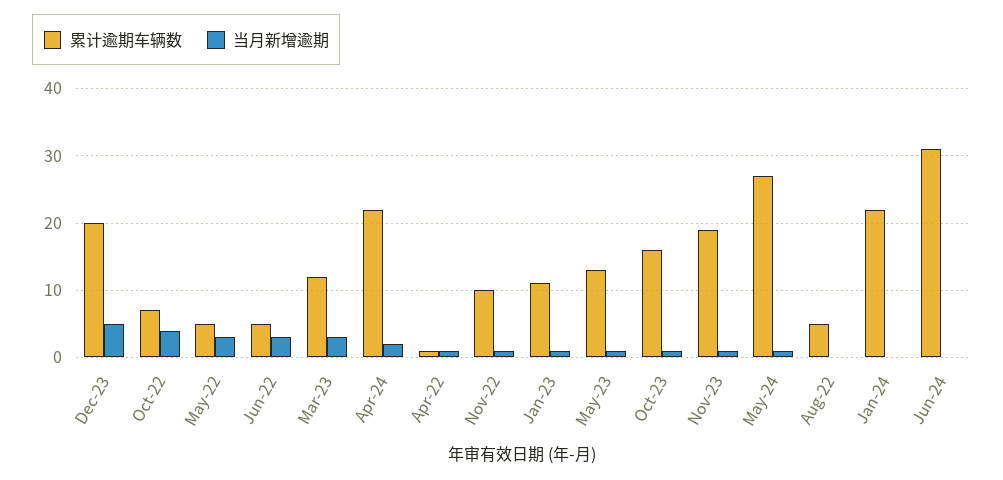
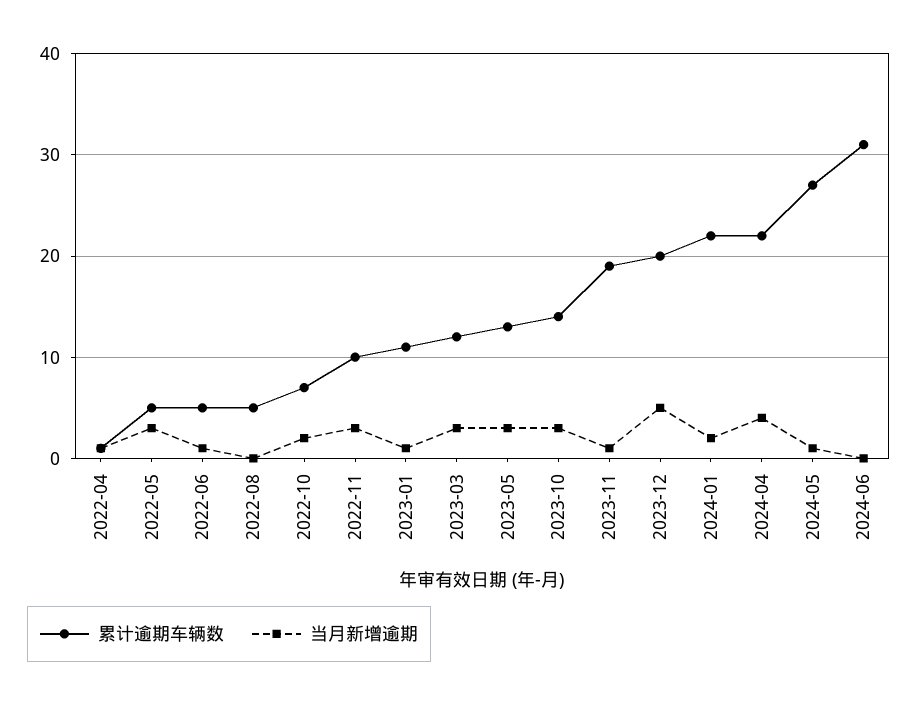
当月新增逾期, Oct-22: 4 -> 2
当月新增逾期, Jun-22: 3 -> 1
当月新增逾期, Apr-24: 2 -> 4
当月新增逾期, Nov-22: 1 -> 3
当月新增逾期, May-23: 1 -> 3
累计逾期车辆数, Oct-23: 16 -> 14
当月新增逾期, Oct-23: 1 -> 3
当月新增逾期, Jan-24: 0 -> 2

